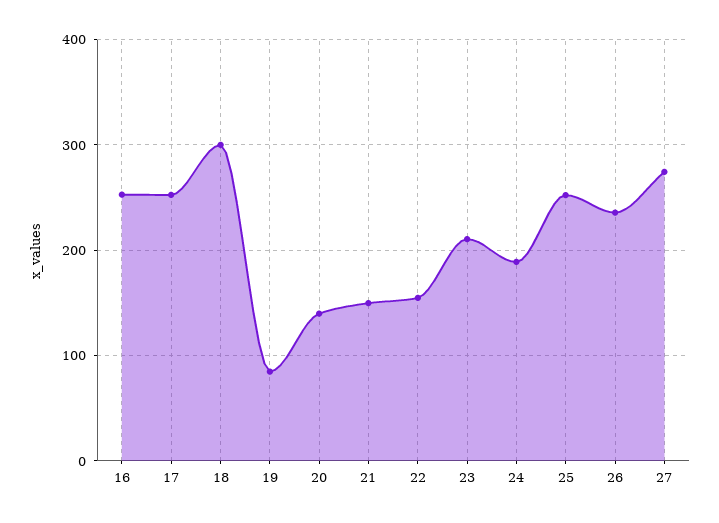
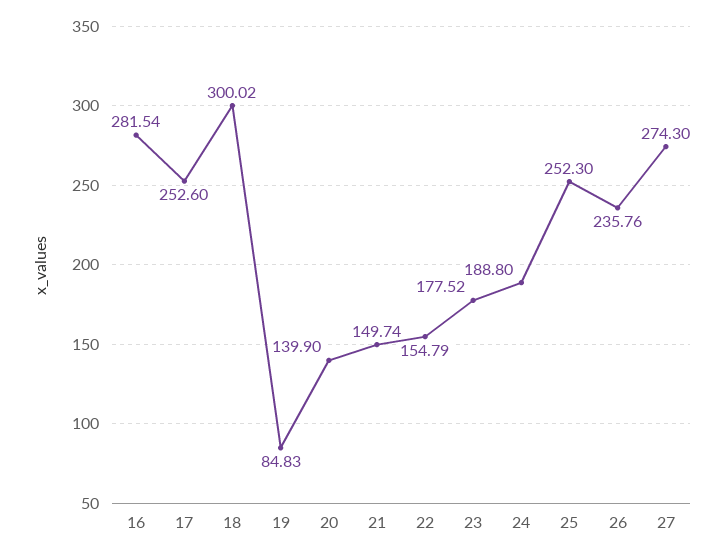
16: 250 -> 281.54
23: 210 -> 177.52

